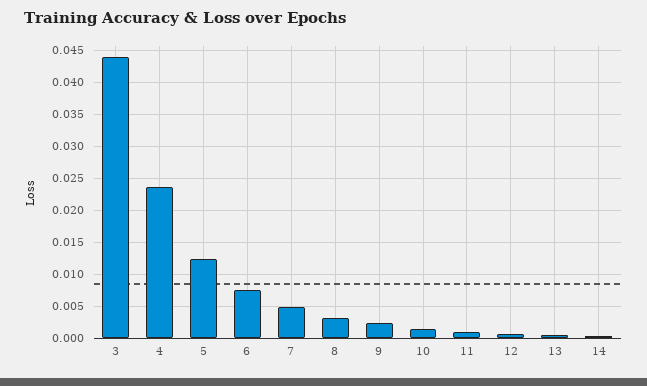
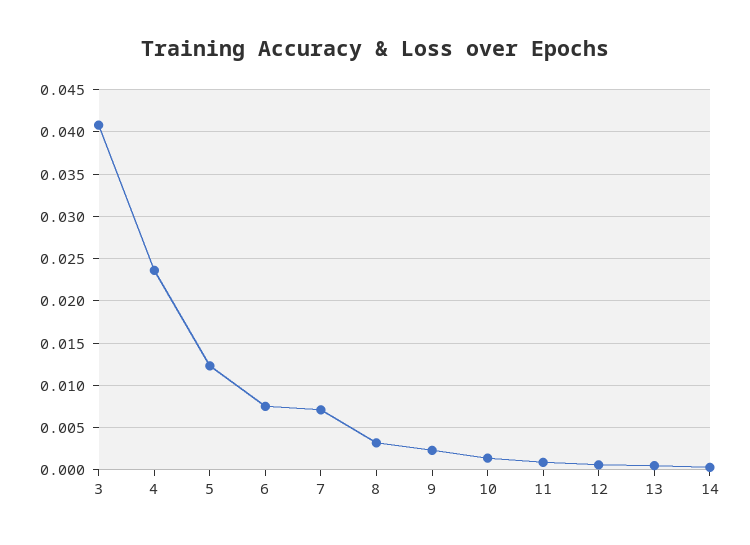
3: 0.044 -> 0.041
7: 0.005 -> 0.007

